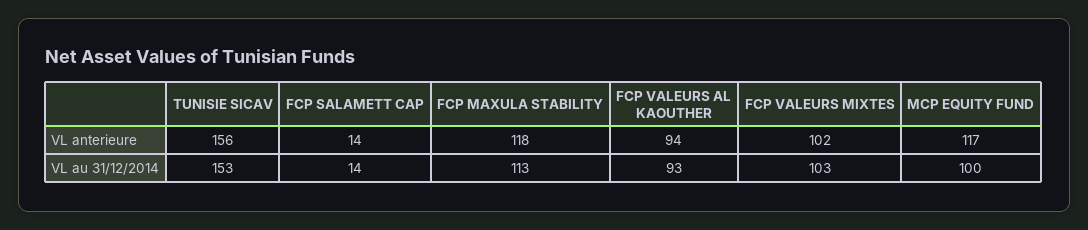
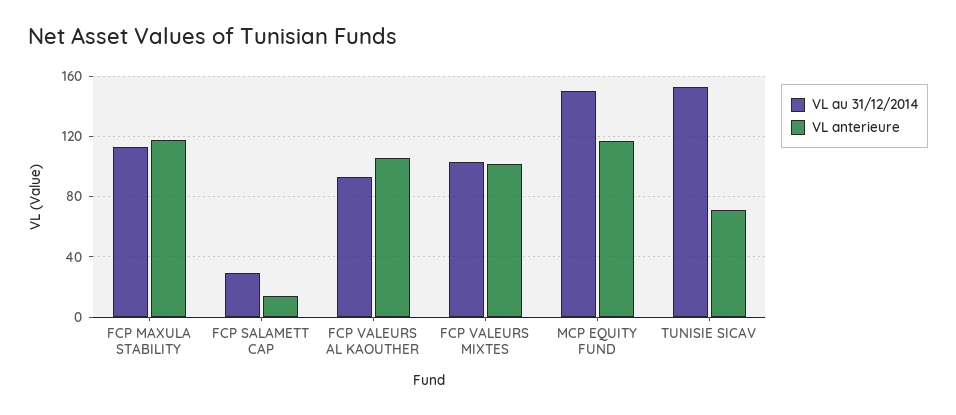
VL anterieure, TUNISIE SICAV: 156 -> 70
VL anterieure, FCP VALEURS AL KAOUTHER: 94 -> 105
VL au 31/12/2014, FCP SALAMETT CAP: 14 -> 30
VL au 31/12/2014, MCP EQUITY FUND: 100 -> 150

